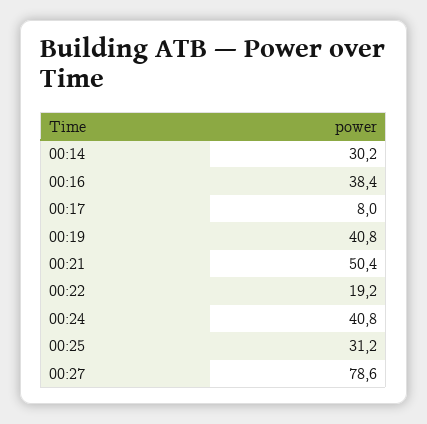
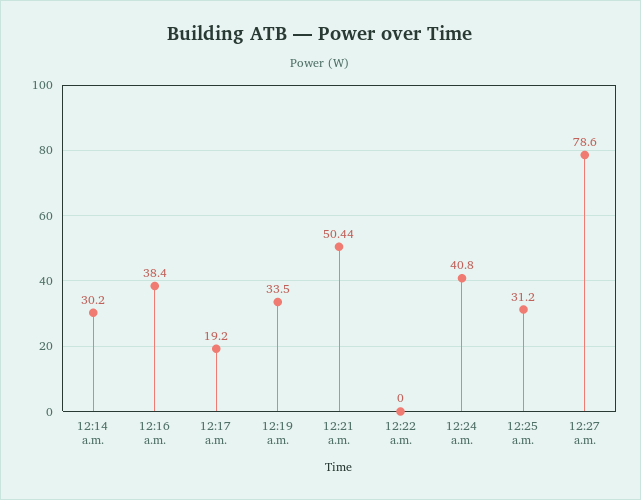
00:17: 8 -> 19.2
00:19: 40.8 -> 33.5
00:22: 19.2 -> 0

